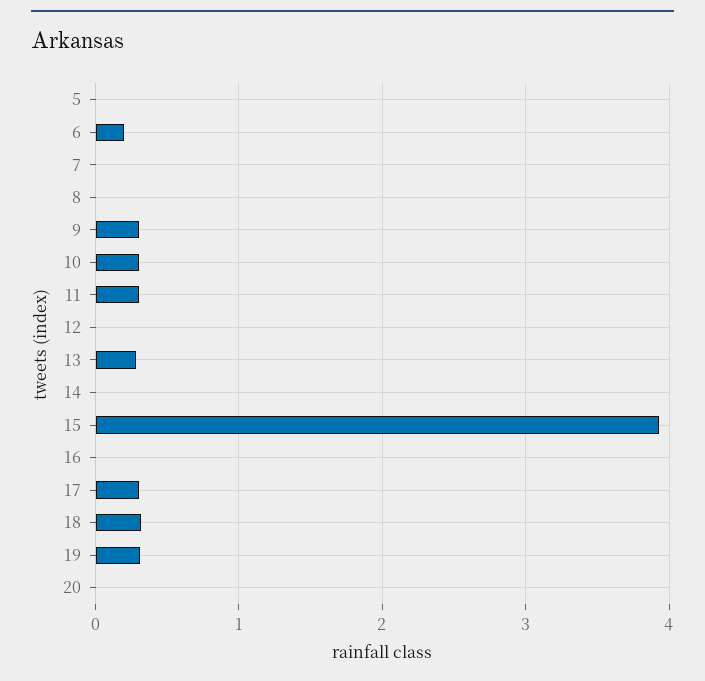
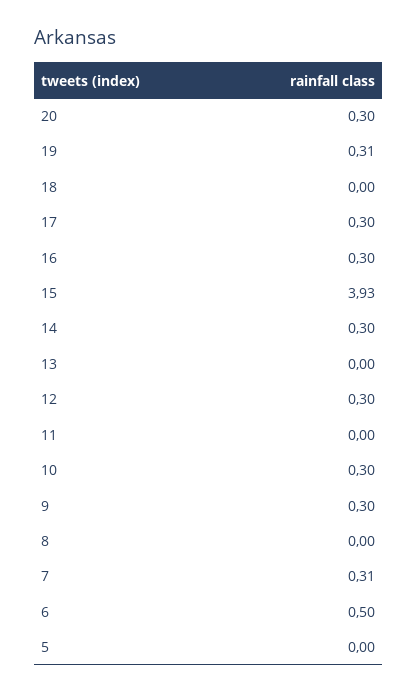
6: 0.2 -> 0.5
7: 0 -> 0.31
11: 0.3 -> 0
12: 0 -> 0.3
13: 0.3 -> 0
14: 0 -> 0.3
16: 0 -> 0.3
18: 0.3 -> 0
20: 0 -> 0.3

